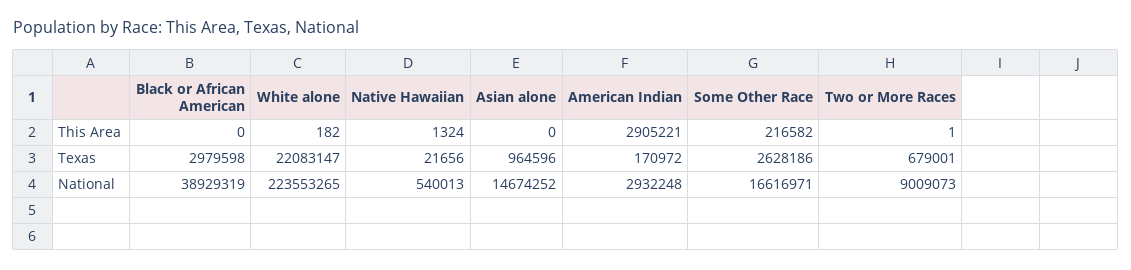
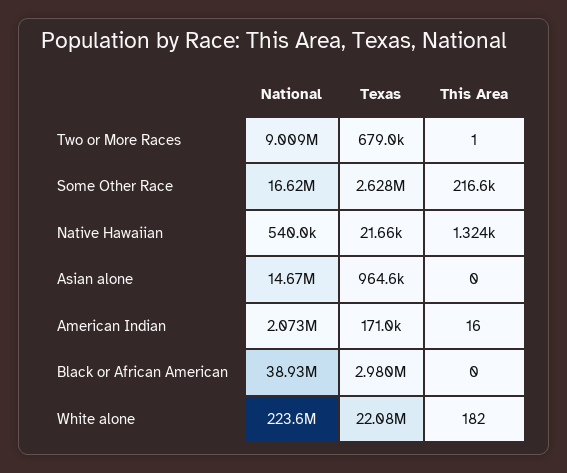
American Indian, This Area: 2905221 -> 16
American Indian, National: 2932248 -> 2073000

